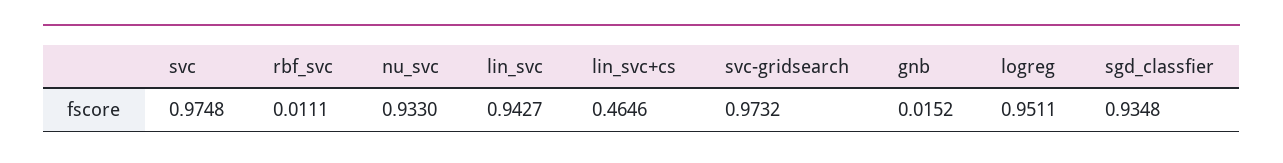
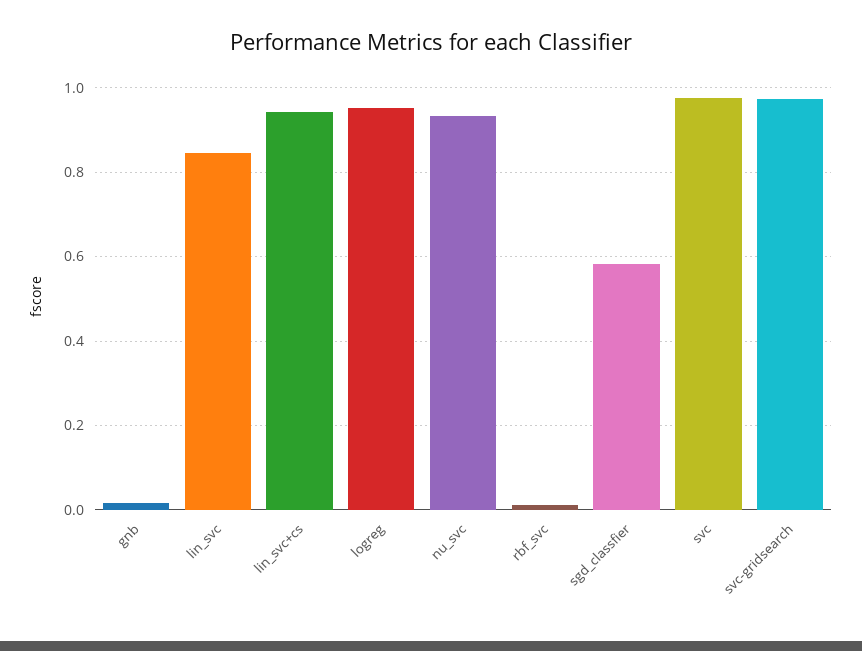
lin_svc: 0.9427 -> 0.84
lin_svc+cs: 0.4646 -> 0.94
sgd_classfier: 0.9348 -> 0.58

